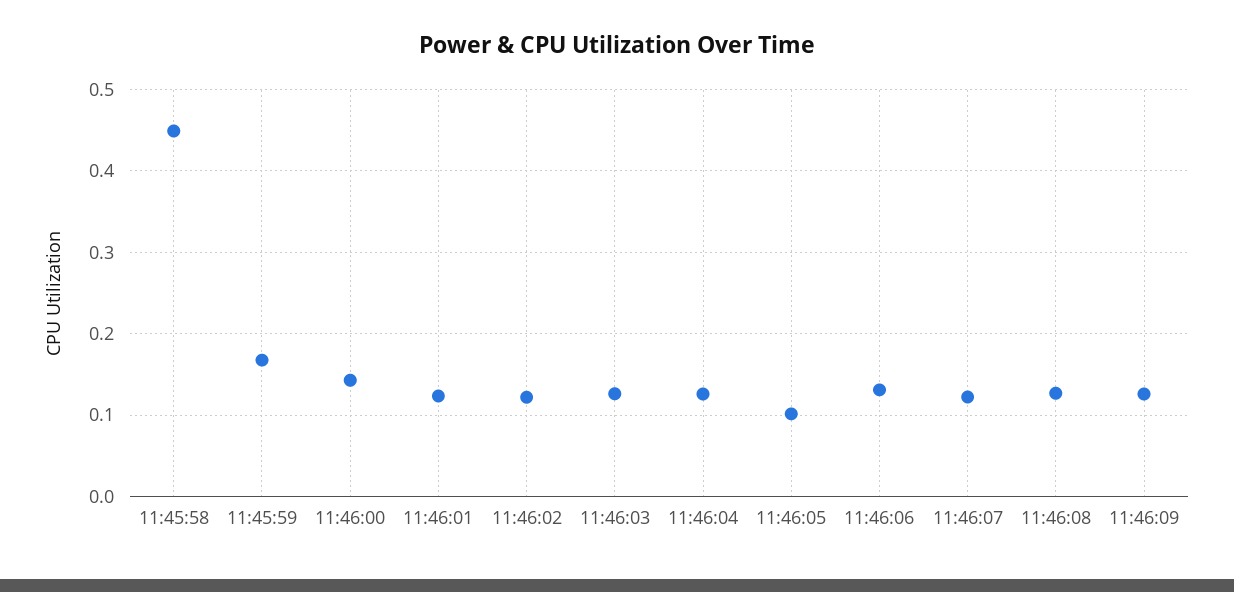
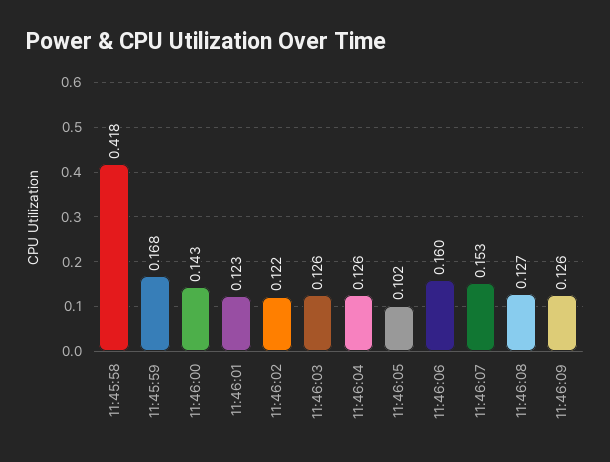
11:45:58: 0.45 -> 0.418
11:46:06: 0.13 -> 0.16
11:46:07: 0.12 -> 0.153

